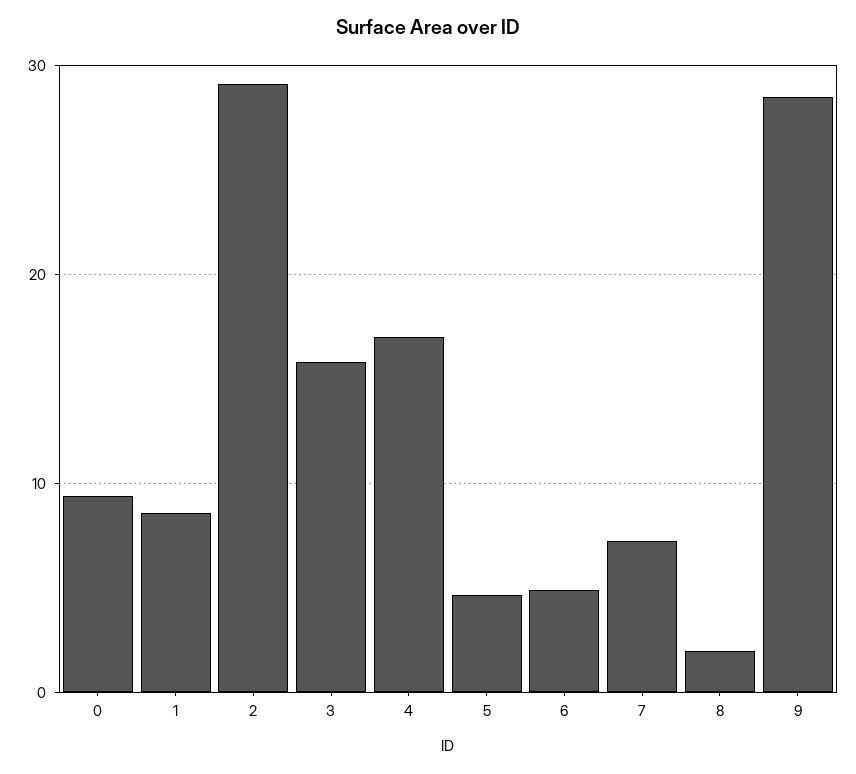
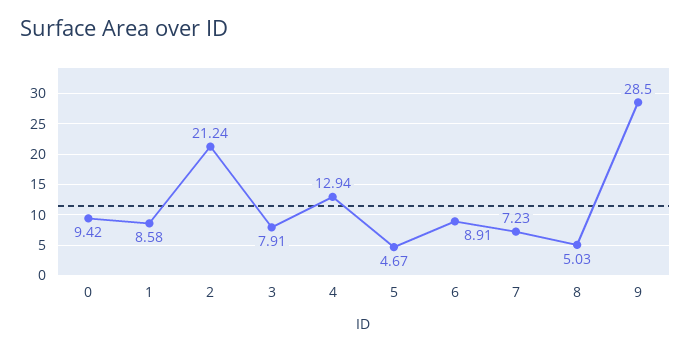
2: 29 -> 21.24
3: 16 -> 7.91
4: 17 -> 12.94
6: 5 -> 8.91
8: 2 -> 5.03

